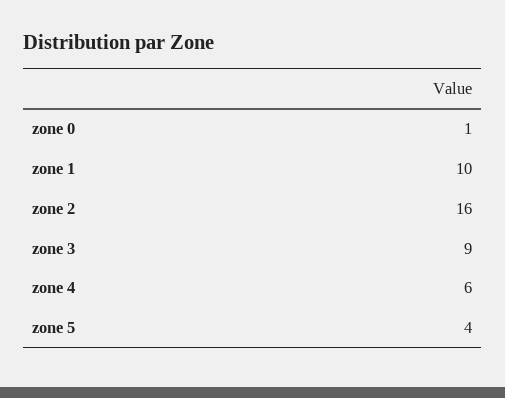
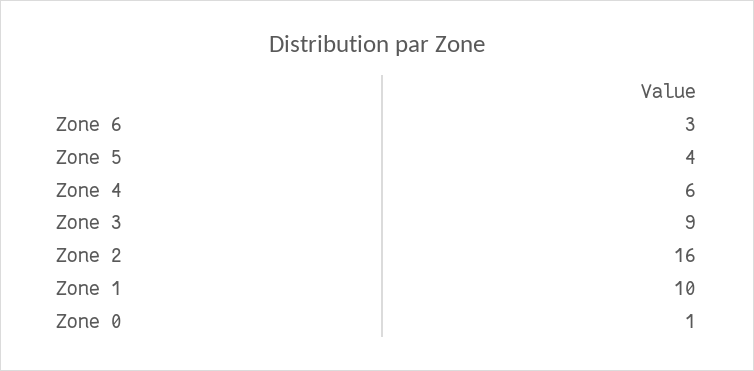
Zone 6: none -> 3

